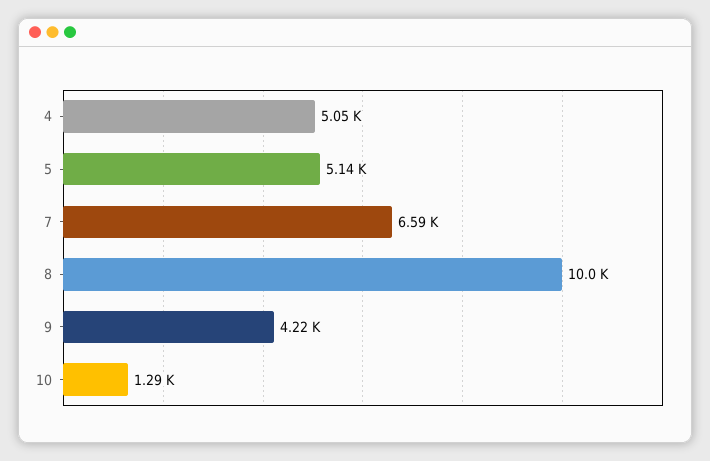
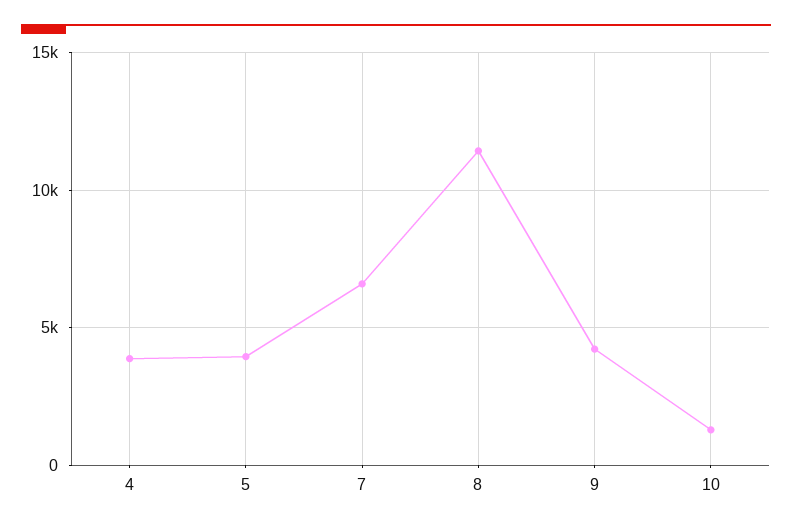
4: 5050 -> 4000
5: 5140 -> 4000
8: 10000 -> 11500

